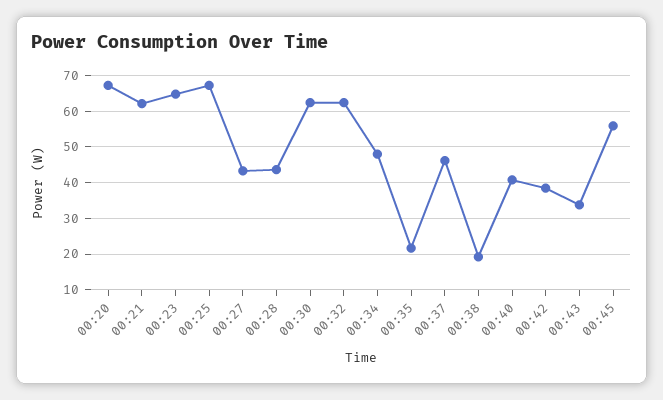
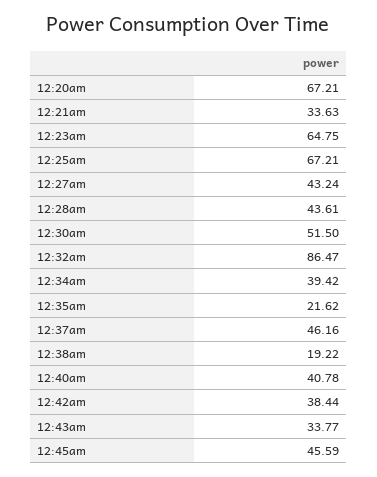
00:21: 62 -> 33.63
00:30: 62 -> 51.5
00:32: 62 -> 86.47
00:34: 48 -> 39.42
00:45: 56 -> 45.59

